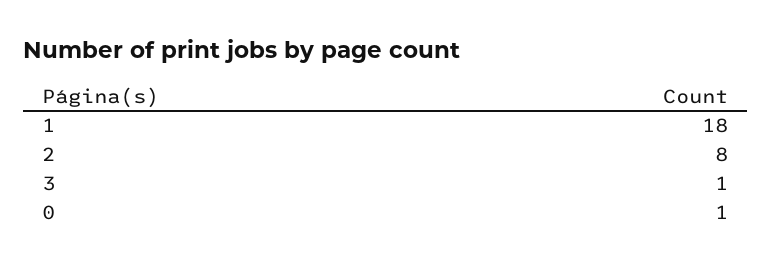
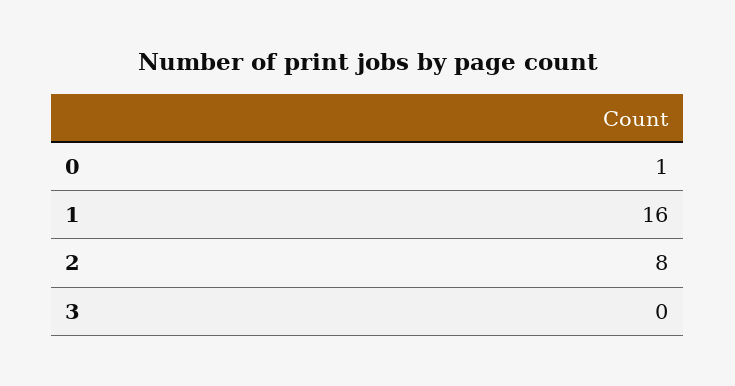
1: 18 -> 16
3: 1 -> 0

